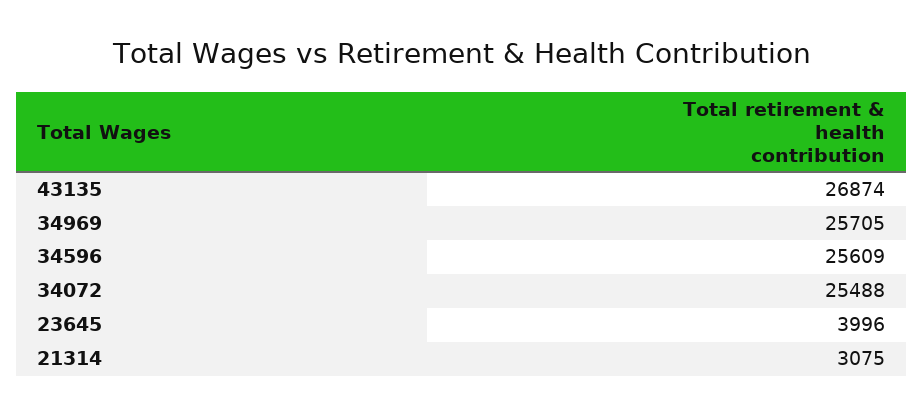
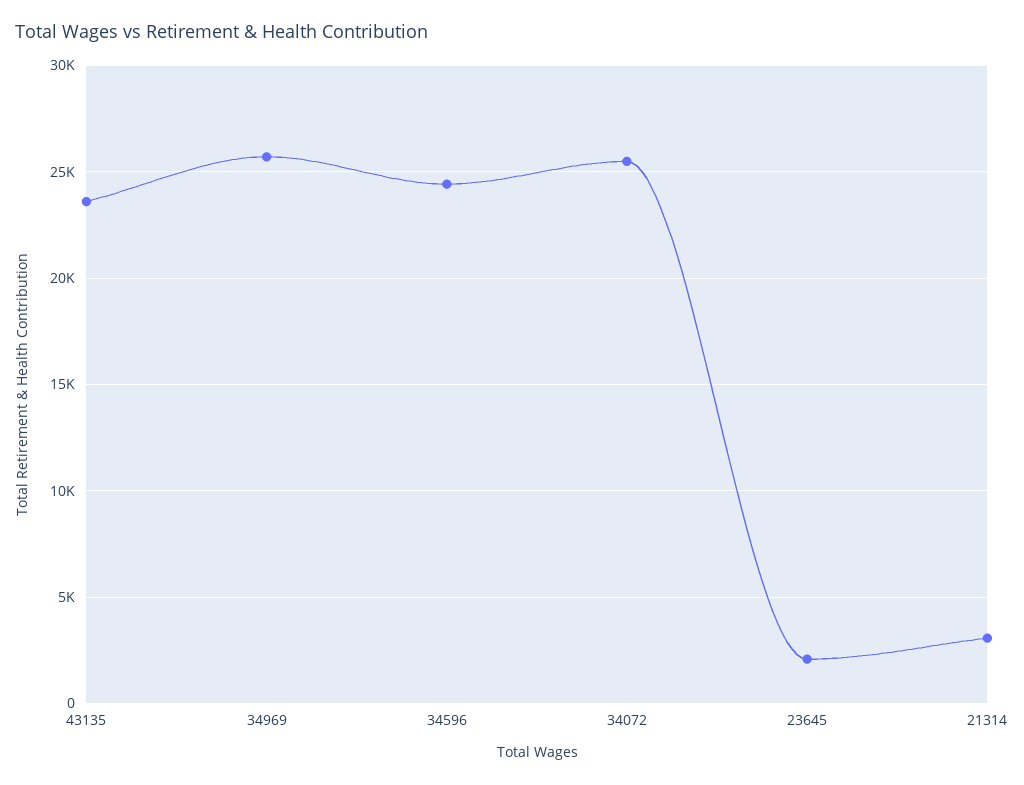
43135: 26874 -> 23500
34596: 25609 -> 24500
23645: 3996 -> 2000

